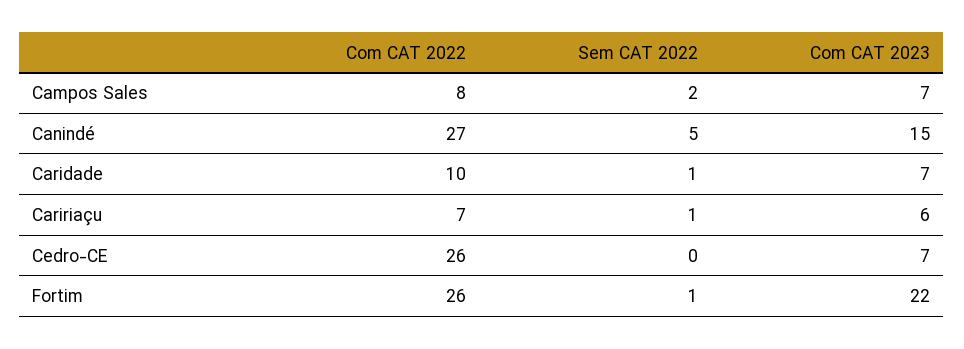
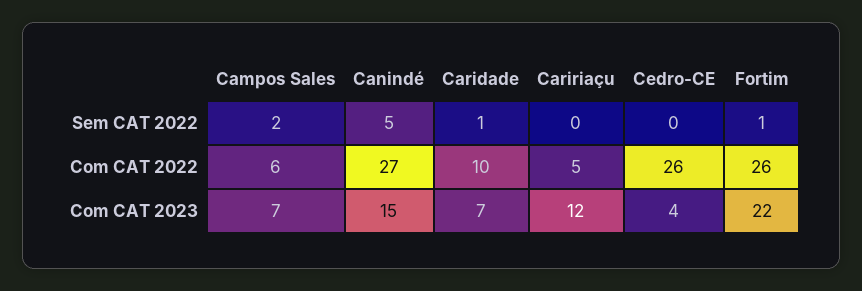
Com CAT 2022, Campos Sales: 8 -> 6
Com CAT 2022, Caririaçu: 7 -> 5
Sem CAT 2022, Caririaçu: 1 -> 0
Com CAT 2023, Caririaçu: 6 -> 12
Com CAT 2023, Cedro-CE: 7 -> 4

